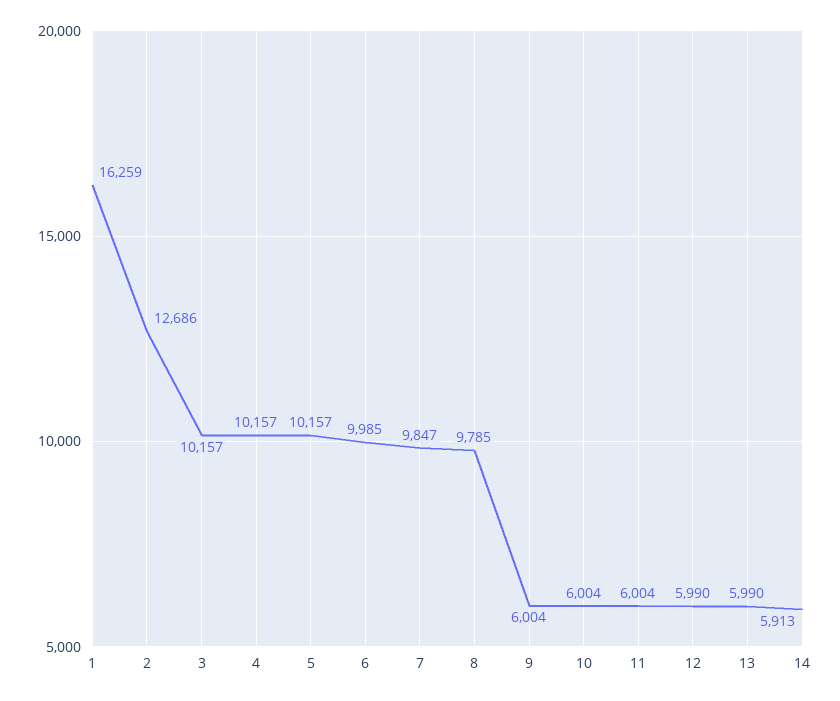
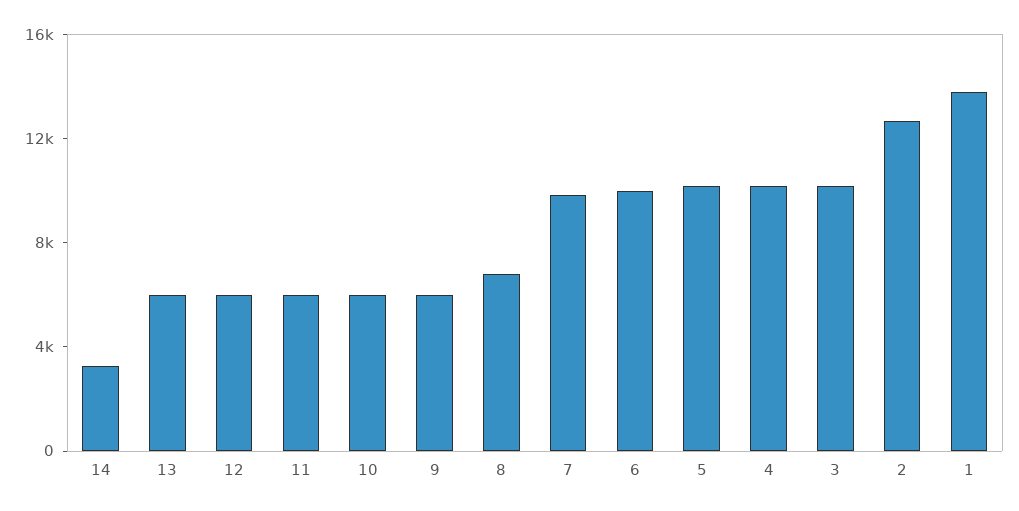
1: 16259 -> 14000
8: 9785 -> 7000
14: 5913 -> 3000

